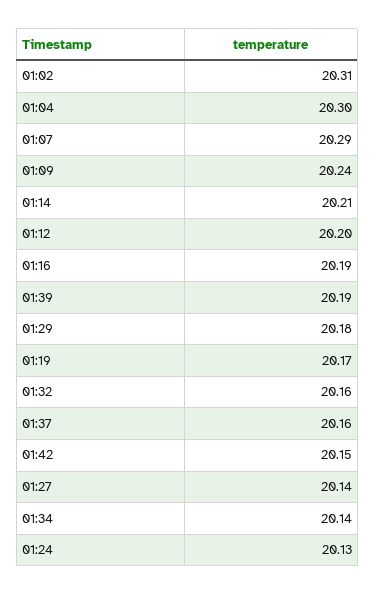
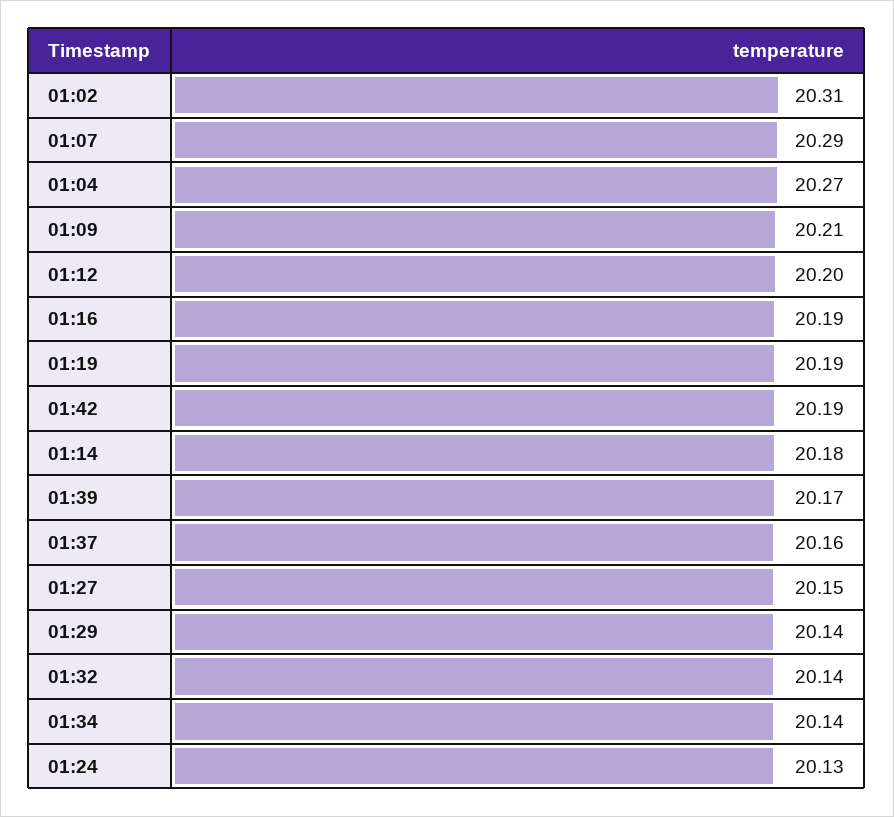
01:04: 20.3 -> 20.27
01:09: 20.24 -> 20.21
01:14: 20.21 -> 20.18
01:39: 20.19 -> 20.17
01:29: 20.18 -> 20.14
01:19: 20.17 -> 20.19
01:32: 20.16 -> 20.14
01:42: 20.15 -> 20.19
01:27: 20.14 -> 20.15

